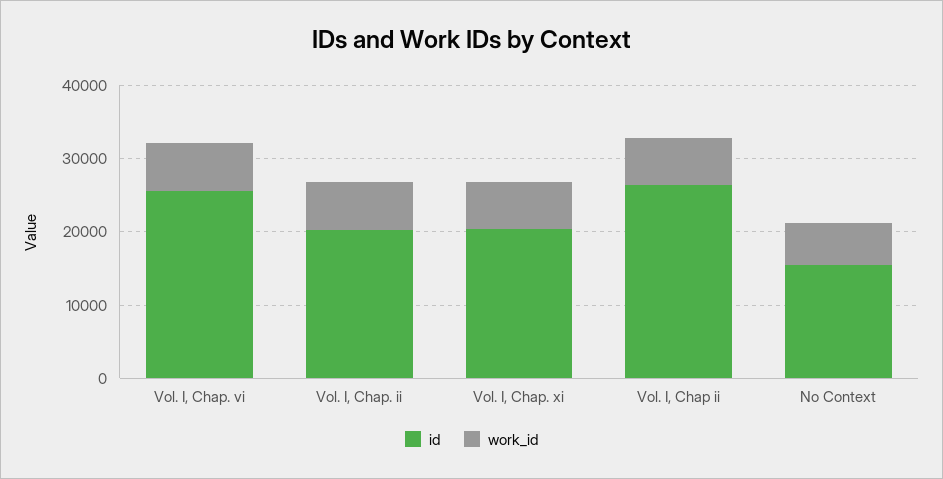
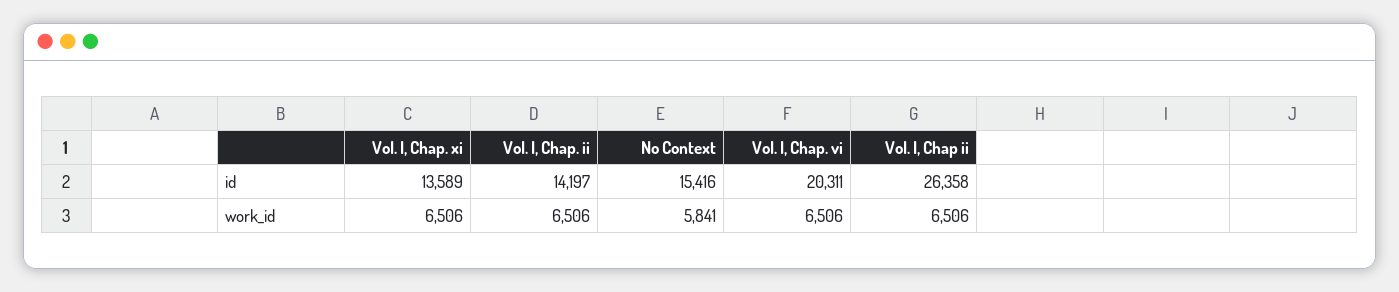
id, Vol. I, Chap. vi: 26000 -> 20311
id, Vol. I, Chap. ii: 20000 -> 14197
id, Vol. I, Chap. xi: 20000 -> 13589

